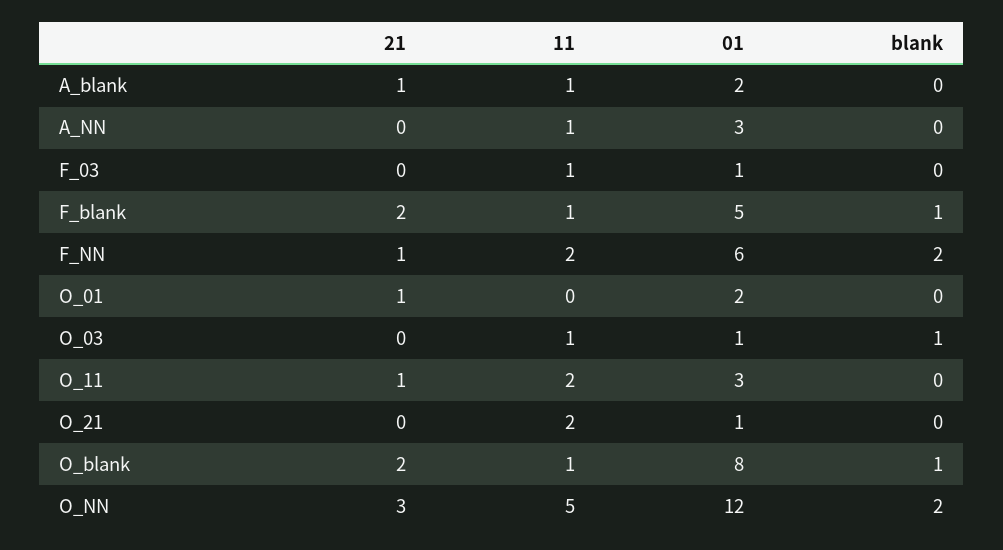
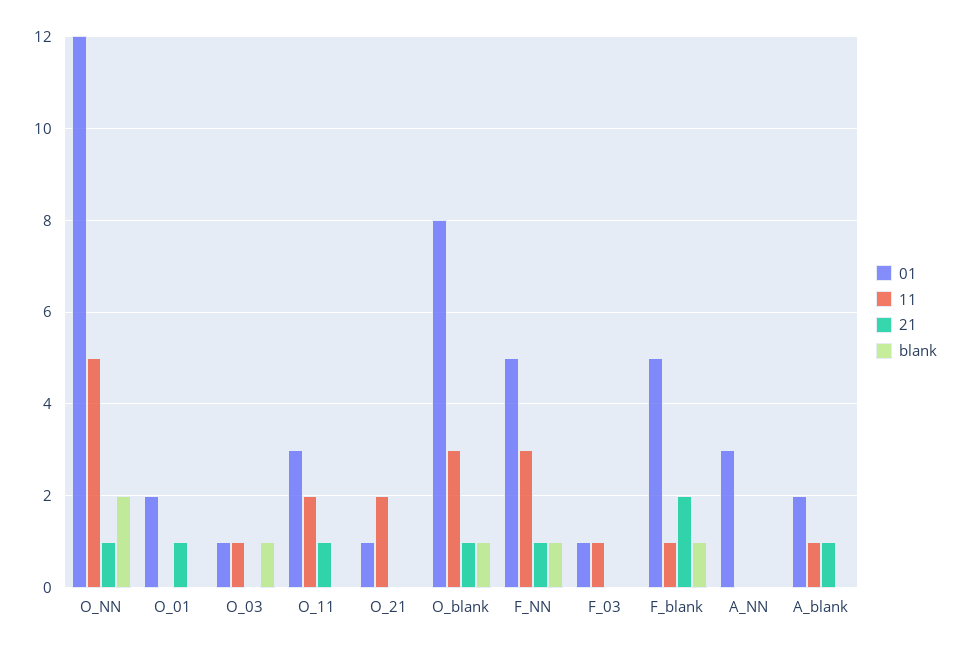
11, A_NN: 1 -> 0
11, F_NN: 2 -> 3
01, F_NN: 6 -> 5
blank, F_NN: 2 -> 1
21, O_blank: 2 -> 1
11, O_blank: 1 -> 3
21, O_NN: 3 -> 1

